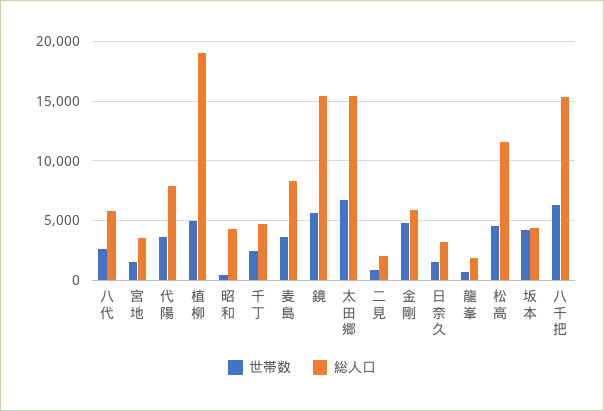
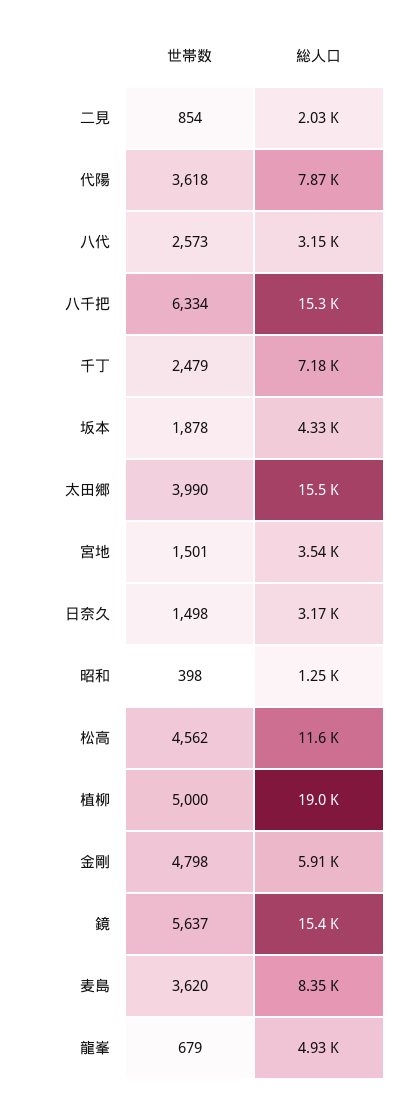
総人口, 八代: 6000 -> 3150
総人口, 昭和: 4000 -> 1250
総人口, 千丁: 5000 -> 7180
世帯数, 太田郷: 7000 -> 3990
総人口, 龍峯: 2000 -> 4930
世帯数, 坂本: 4000 -> 1878

